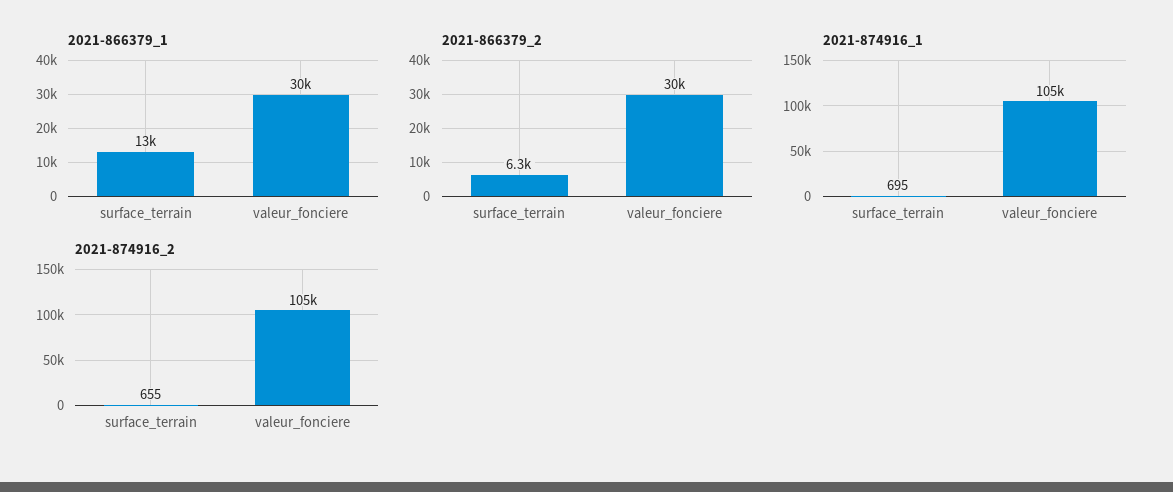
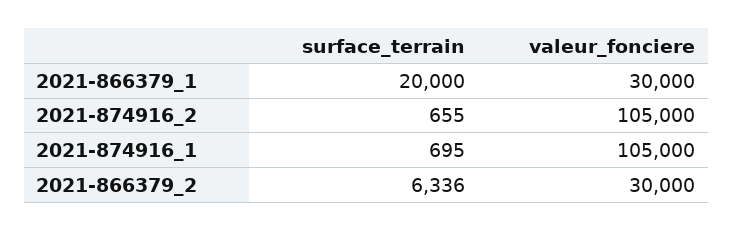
2021-866379_1, surface_terrain: 13000 -> 20000

